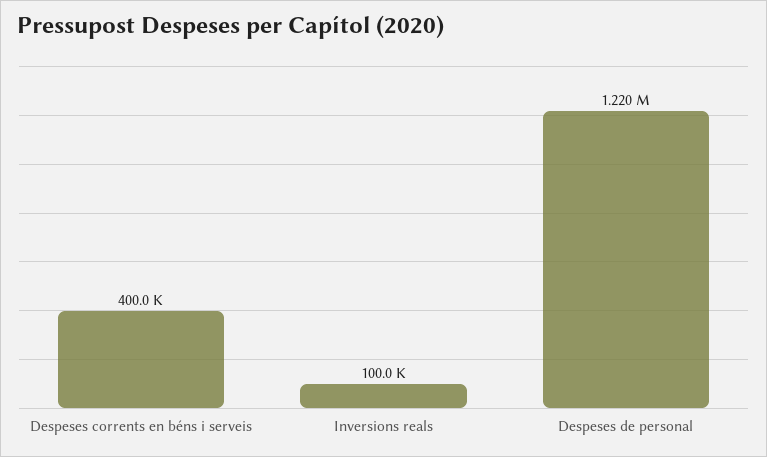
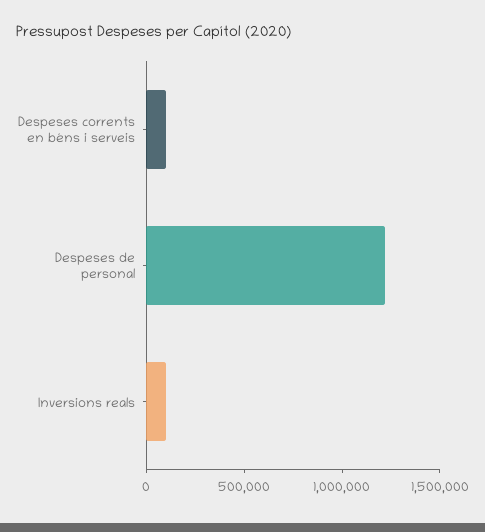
Despeses corrents en béns i serveis: 400000 -> 100000

